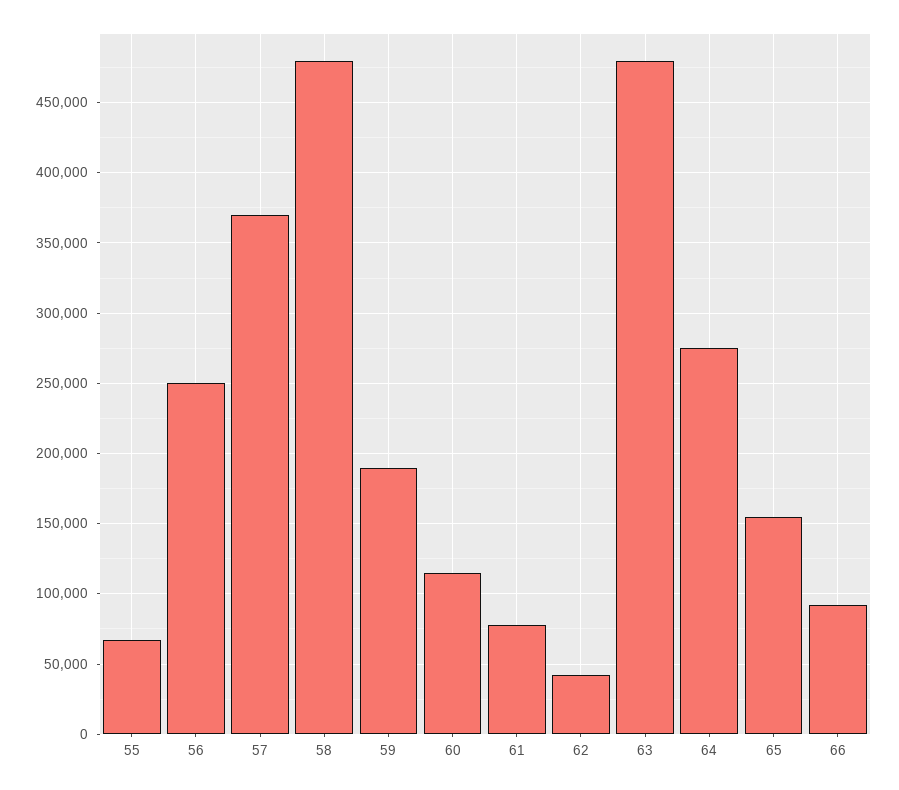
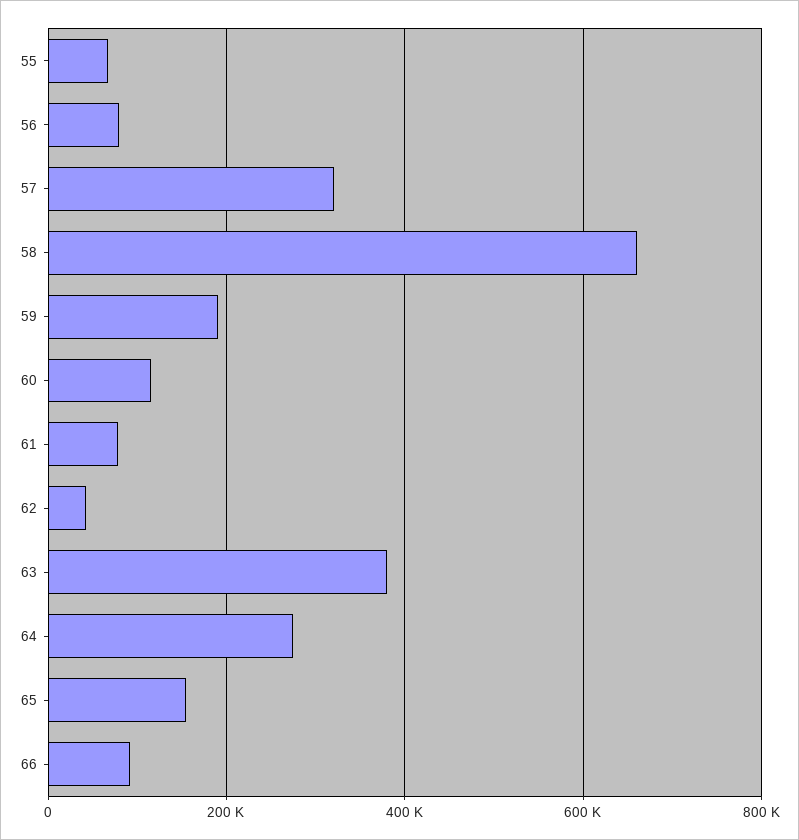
56: 250000 -> 80000
57: 370000 -> 320000
58: 480000 -> 660000
63: 480000 -> 380000

